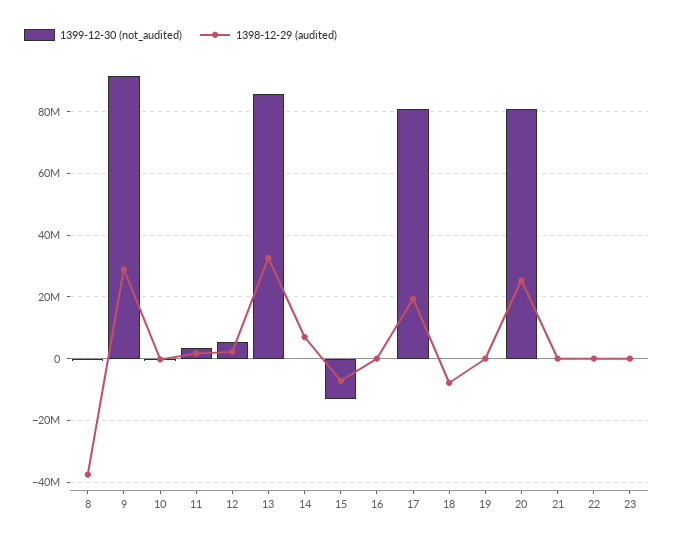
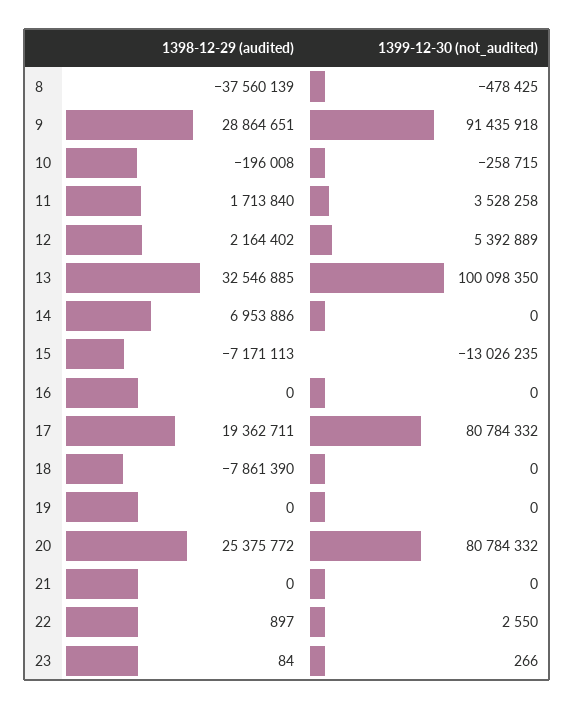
1399-12-30 (not_audited), 13: 86000000 -> 100098350

